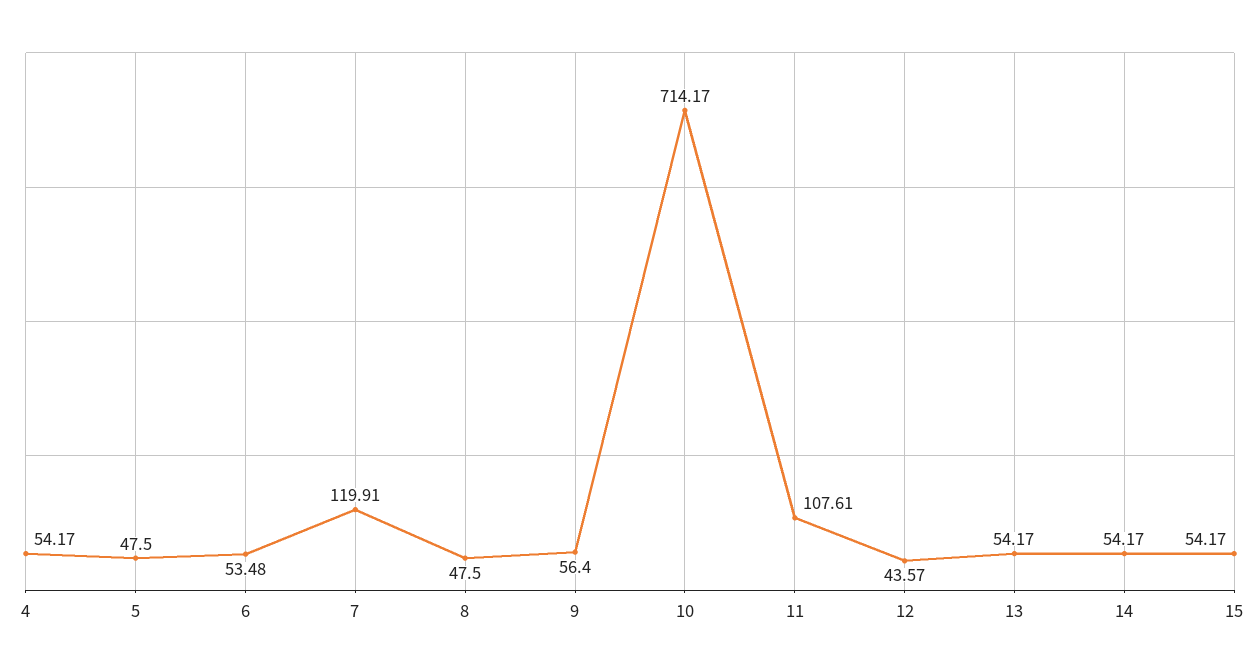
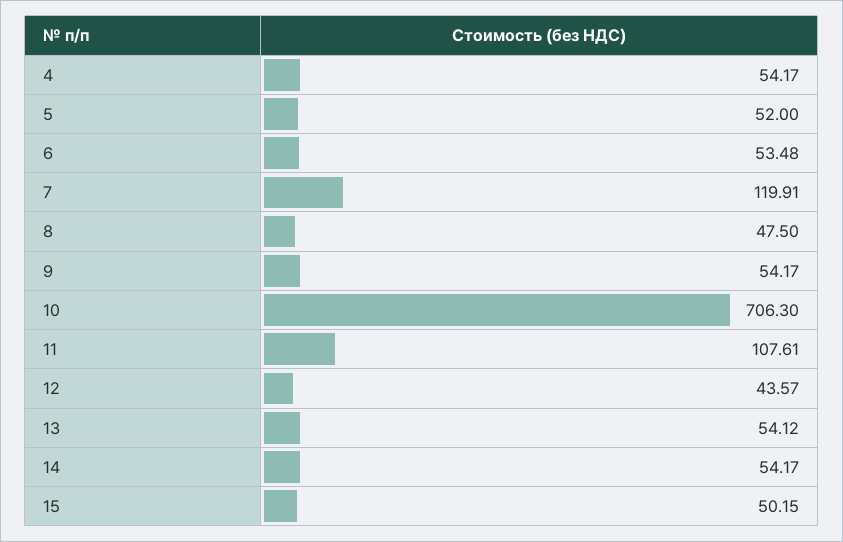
5: 47.5 -> 52
9: 56.4 -> 54.17
10: 714.17 -> 706.3
13: 54.17 -> 54.12
15: 54.17 -> 50.15

